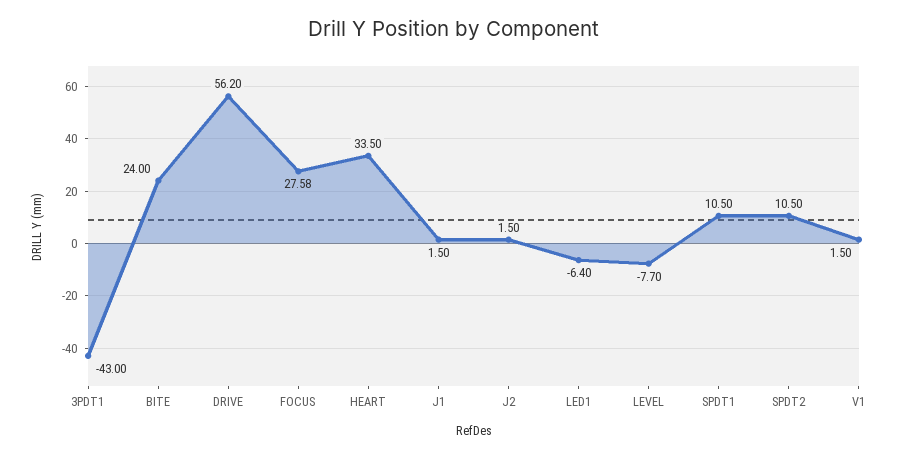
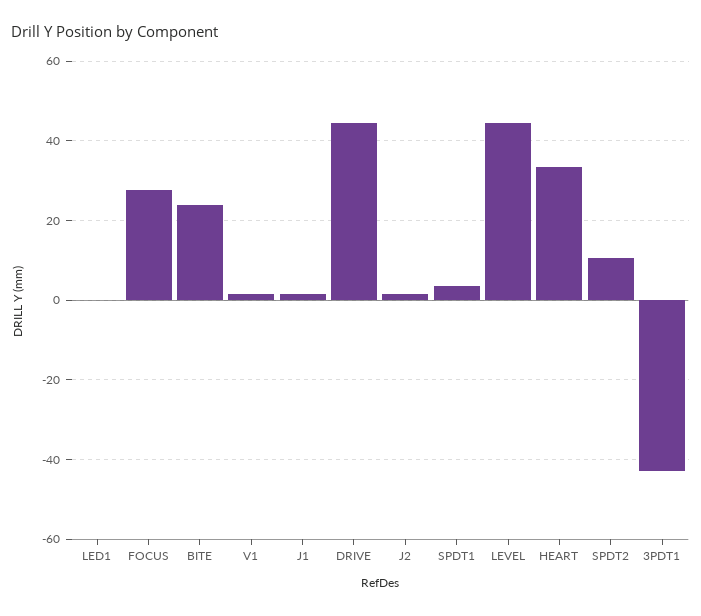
DRIVE: 56.2 -> 44
LED1: -6.4 -> 0
LEVEL: -7.7 -> 44
SPDT1: 10.5 -> 4

